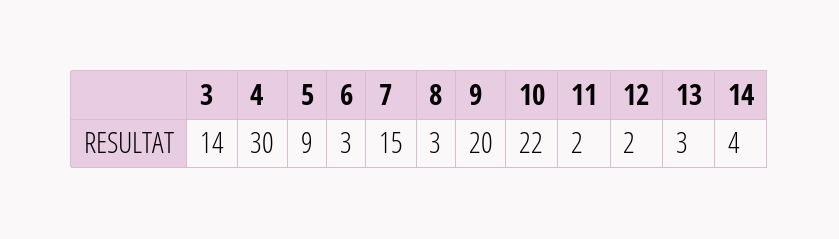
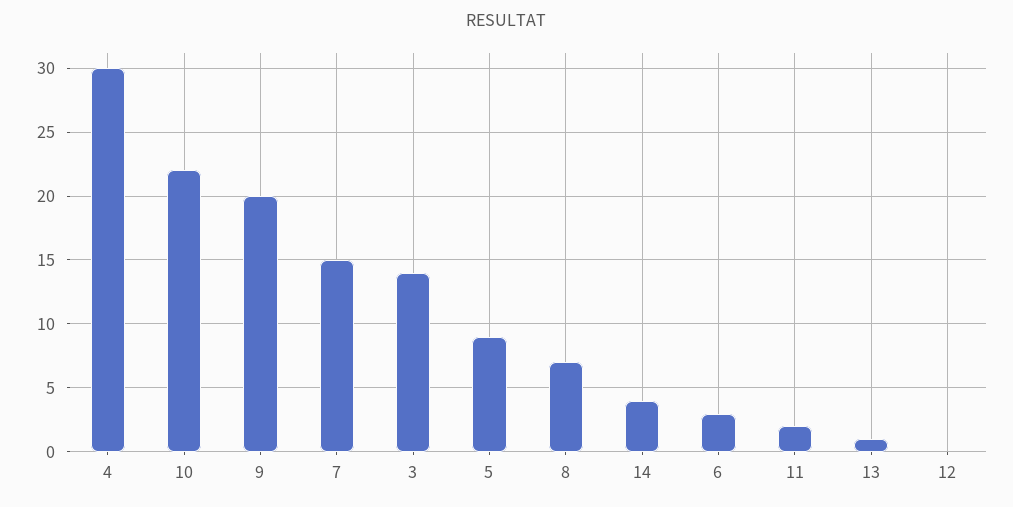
8: 3 -> 7
12: 2 -> 0
13: 3 -> 1

